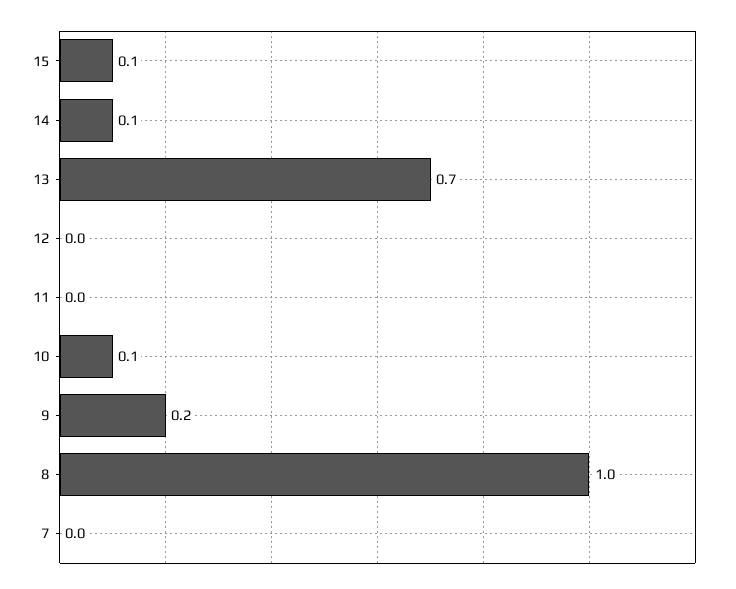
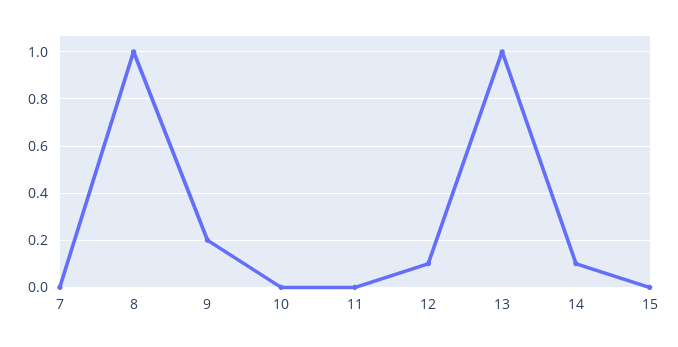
15: 0.1 -> 0
13: 0.7 -> 1
12: 0 -> 0.1
10: 0.1 -> 0

